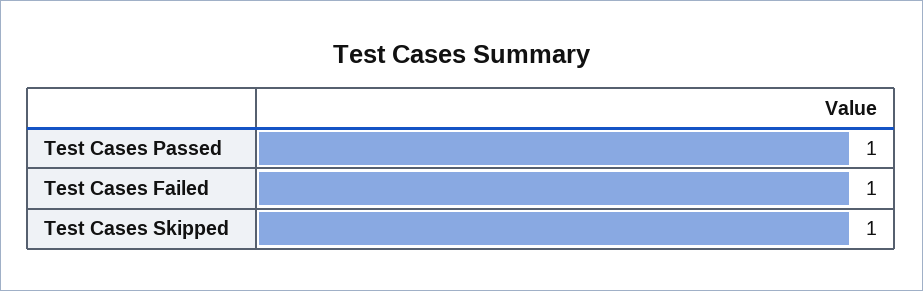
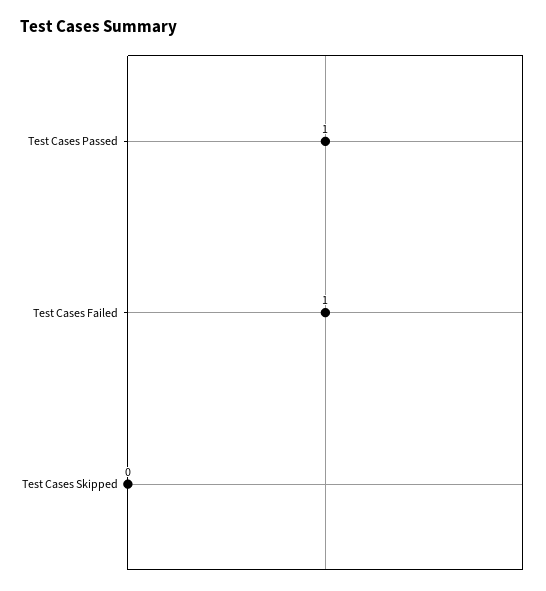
Test Cases Skipped: 1 -> 0

